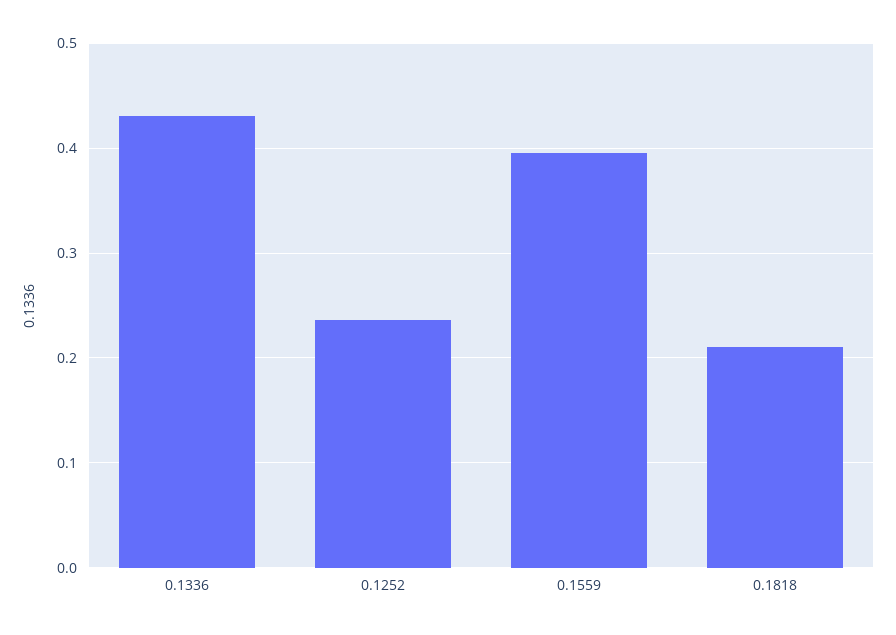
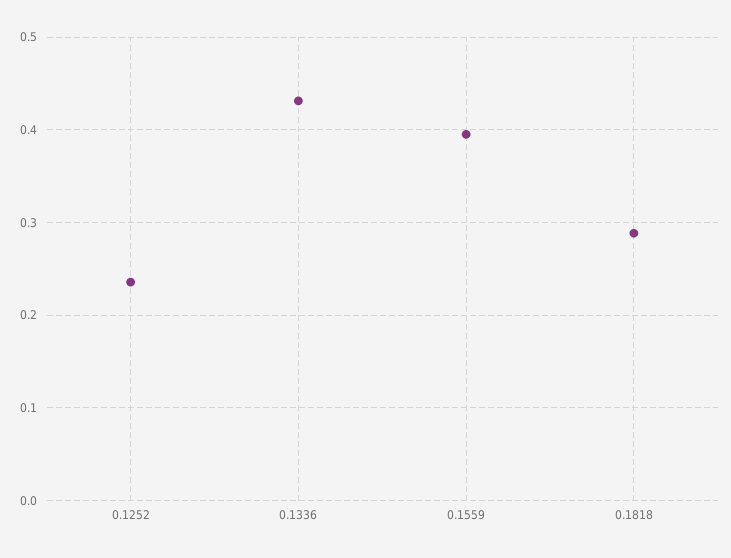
0.1818: 0.21 -> 0.29

